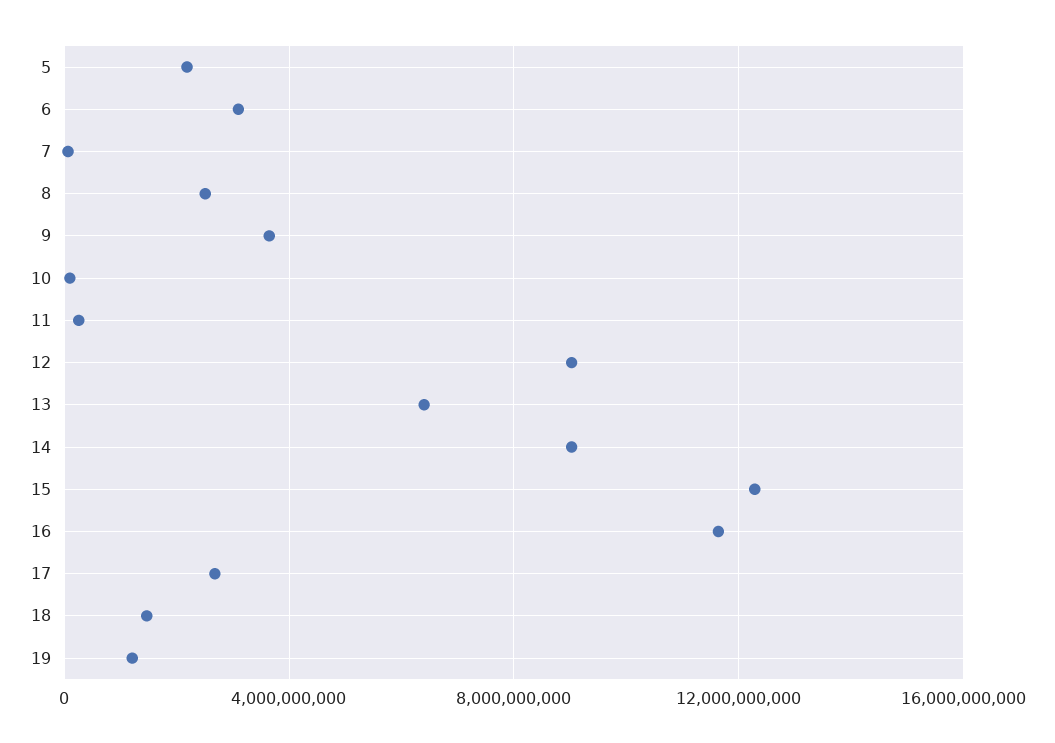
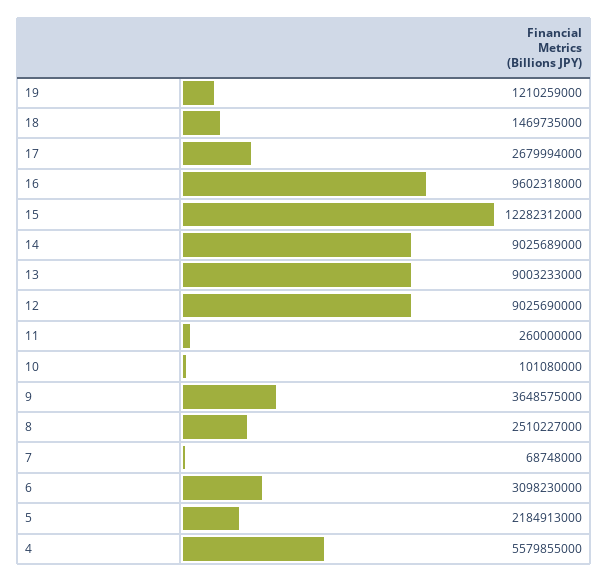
13: 6500000000 -> 9003233000
16: 11500000000 -> 9602318000
4: none -> 5579855000

